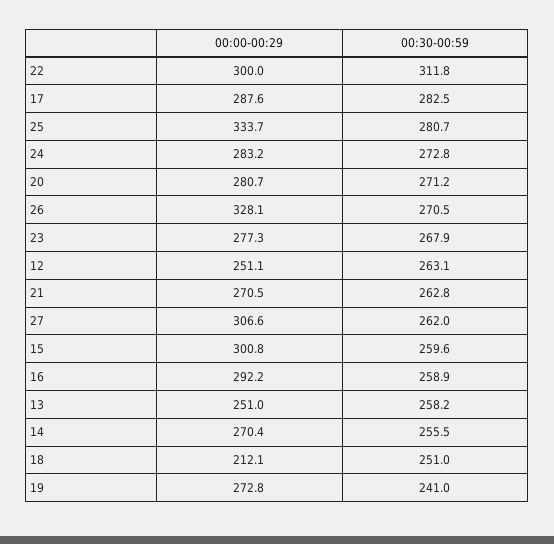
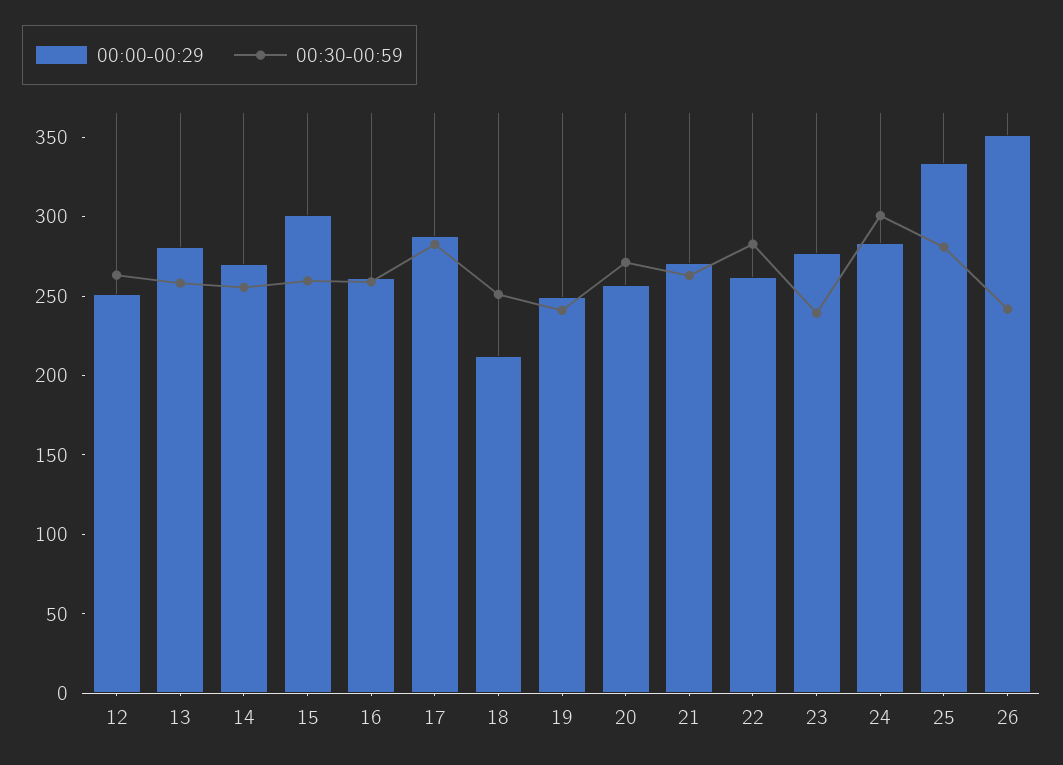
00:00-00:29, 22: 300 -> 260
00:30-00:59, 22: 311.8 -> 280
00:30-00:59, 24: 272.8 -> 300
00:00-00:29, 20: 280.7 -> 260
00:00-00:29, 26: 328.1 -> 350
00:30-00:59, 26: 270.5 -> 240
00:30-00:59, 23: 267.9 -> 240
00:00-00:29, 27: 306.6 -> none
00:30-00:59, 27: 262 -> none
00:00-00:29, 16: 292.2 -> 260
00:00-00:29, 13: 251 -> 280
00:00-00:29, 19: 272.8 -> 250

